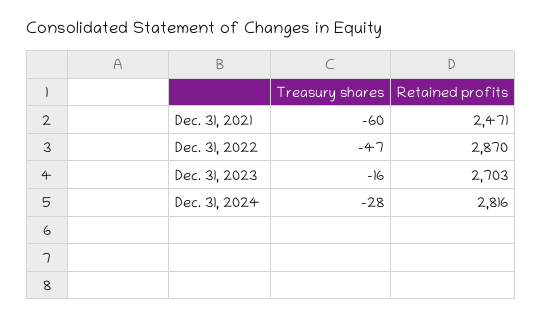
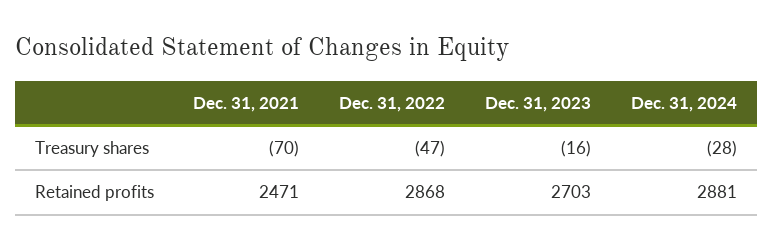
Treasury shares, Dec. 31, 2021: -60 -> -70
Retained profits, Dec. 31, 2022: 2870 -> 2868
Retained profits, Dec. 31, 2024: 2816 -> 2881

